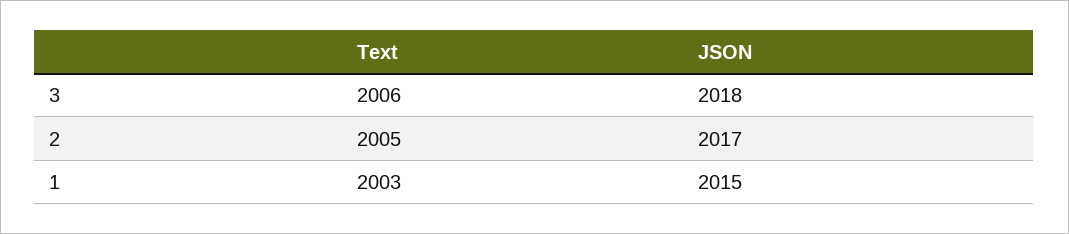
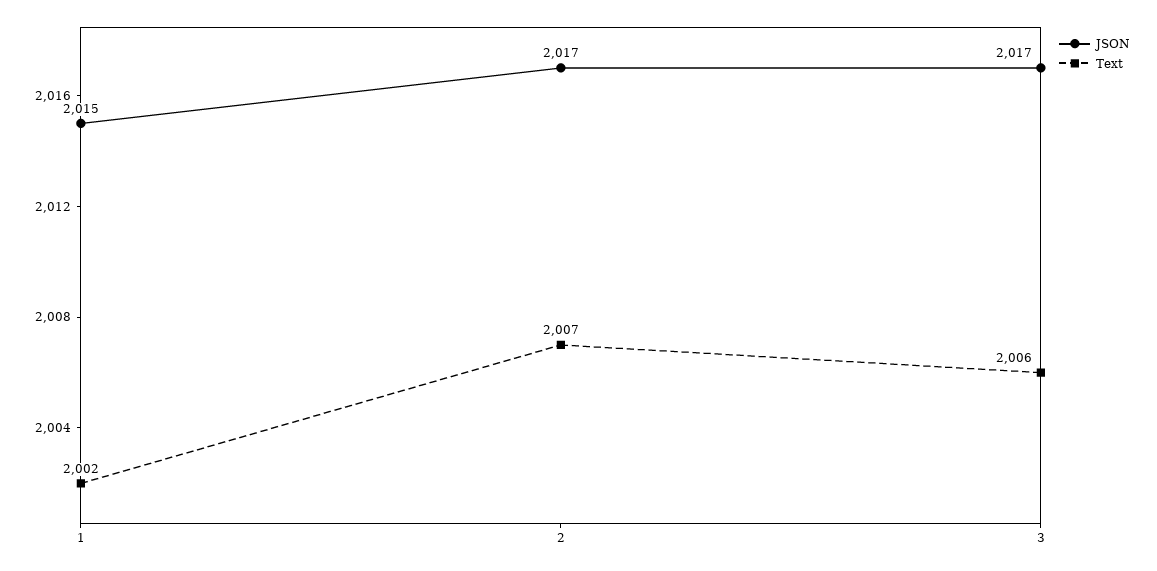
JSON, 3: 2018 -> 2017
Text, 2: 2005 -> 2007
Text, 1: 2003 -> 2002

